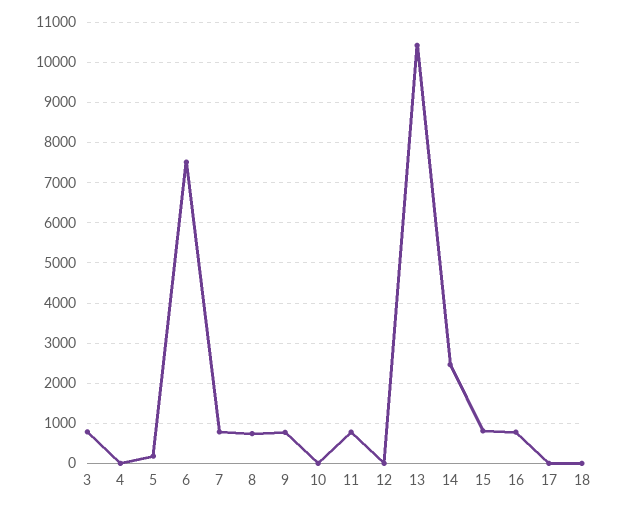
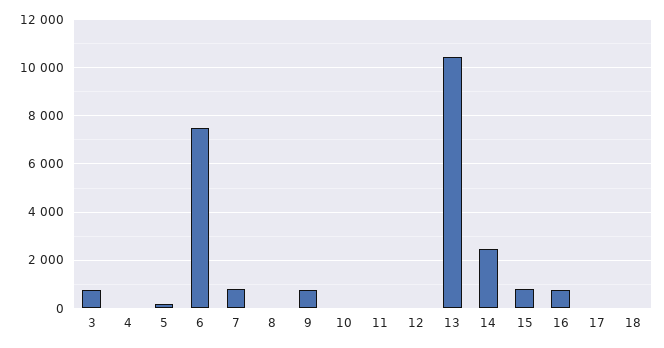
8: 800 -> 0
11: 800 -> 0

